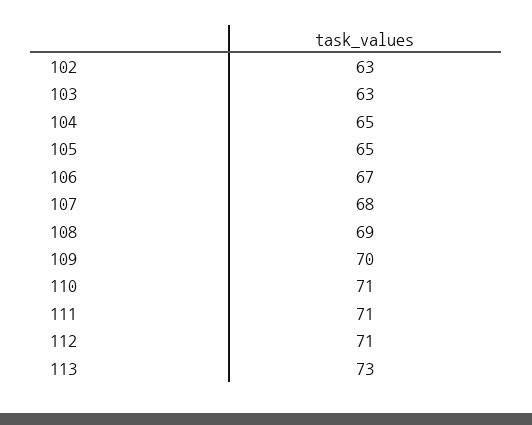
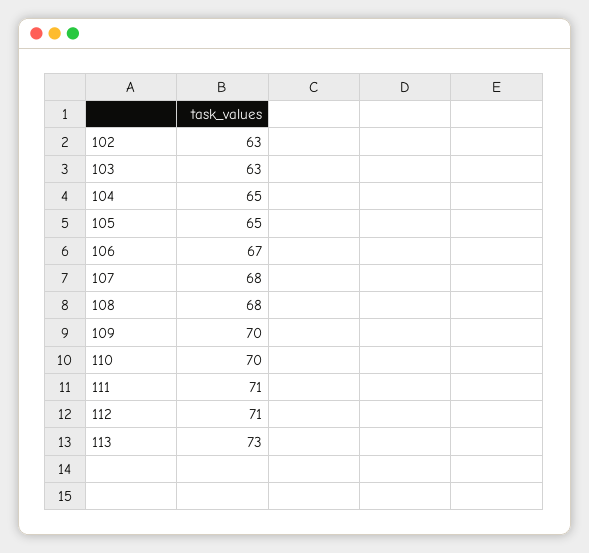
108: 69 -> 68
110: 71 -> 70

